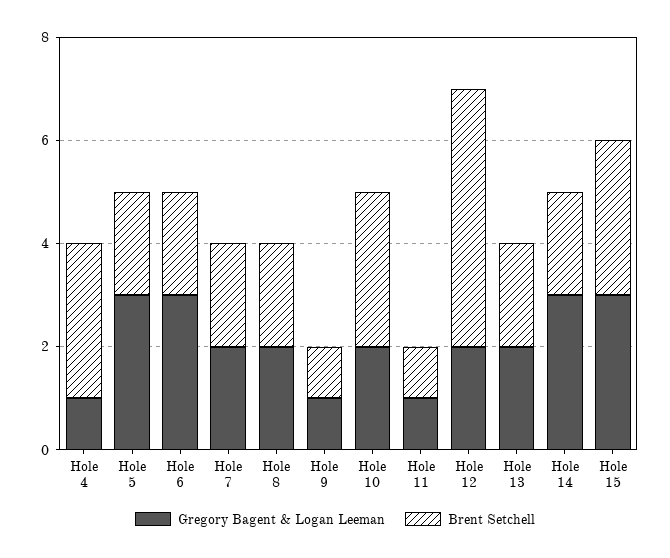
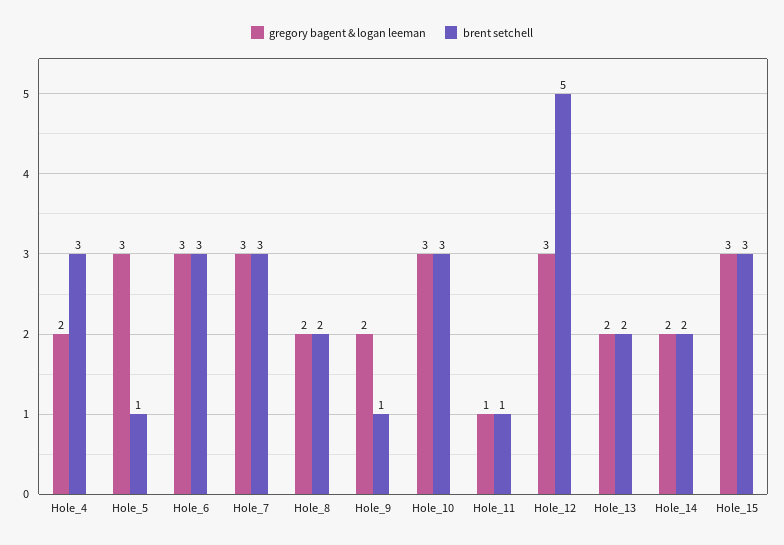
Gregory Bagent & Logan Leeman, Hole 4: 1 -> 2
Brent Setchell, Hole 5: 2 -> 1
Brent Setchell, Hole 6: 2 -> 3
Gregory Bagent & Logan Leeman, Hole 7: 2 -> 3
Brent Setchell, Hole 7: 2 -> 3
Gregory Bagent & Logan Leeman, Hole 9: 1 -> 2
Gregory Bagent & Logan Leeman, Hole 10: 2 -> 3
Gregory Bagent & Logan Leeman, Hole 12: 2 -> 3
Gregory Bagent & Logan Leeman, Hole 14: 3 -> 2

